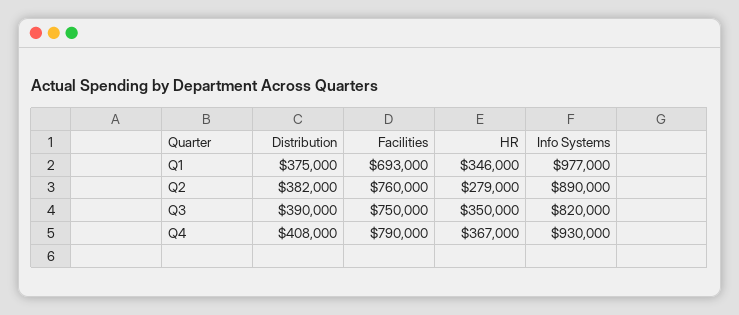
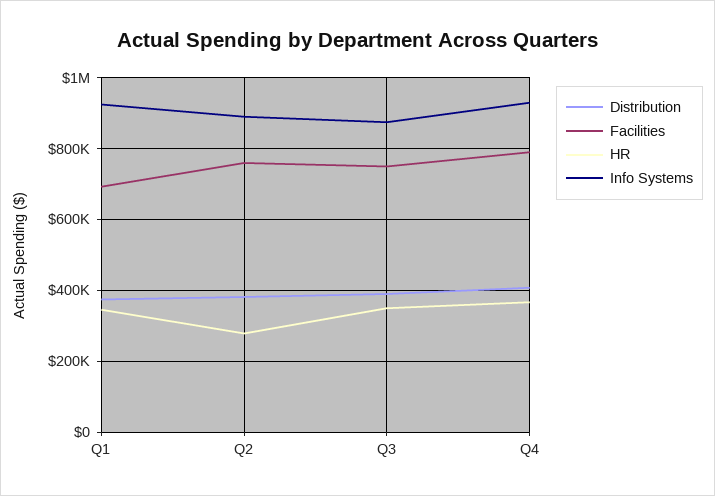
Info Systems, Q1: 977000 -> 920000
Info Systems, Q3: 820000 -> 880000

